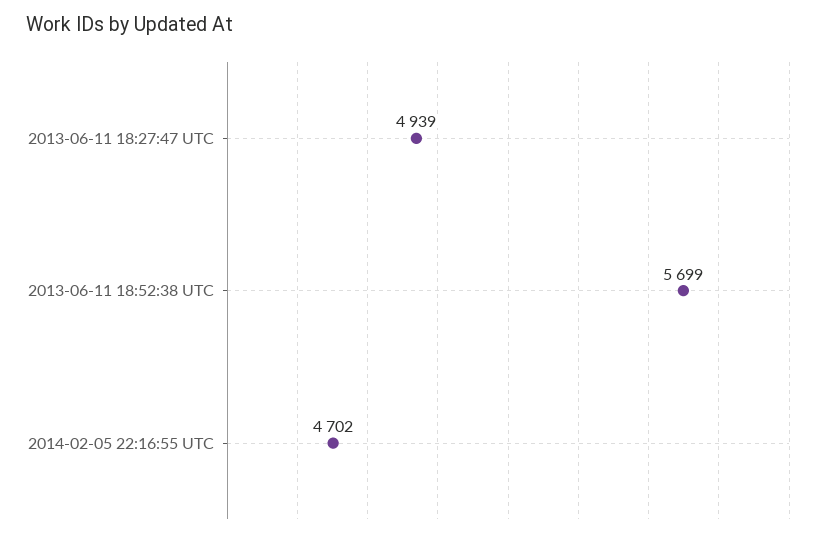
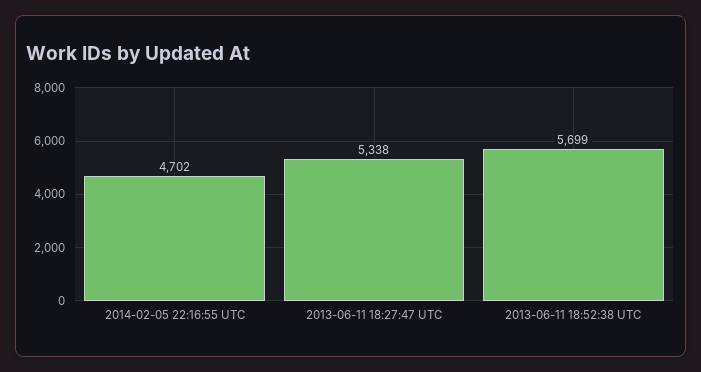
2013-06-11 18:27:47 UTC: 4939 -> 5338

